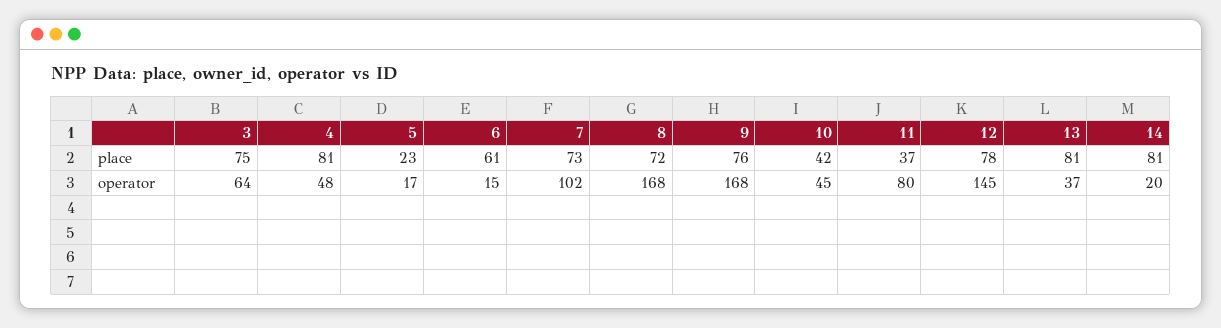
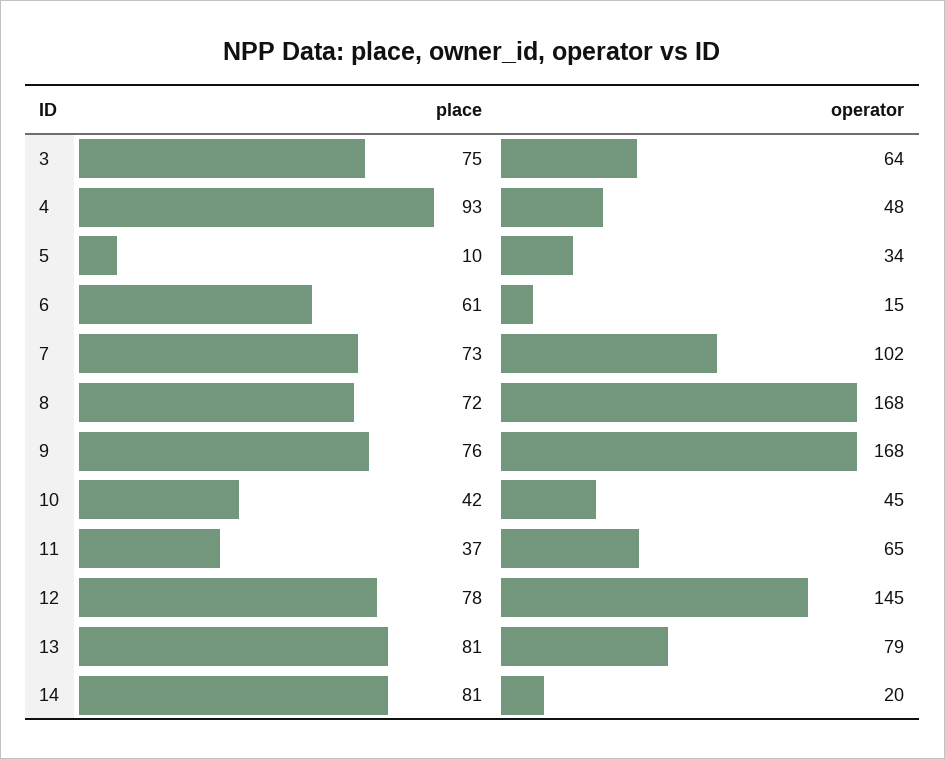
4, place: 81 -> 93
5, place: 23 -> 10
5, operator: 17 -> 34
11, operator: 80 -> 65
13, operator: 37 -> 79

